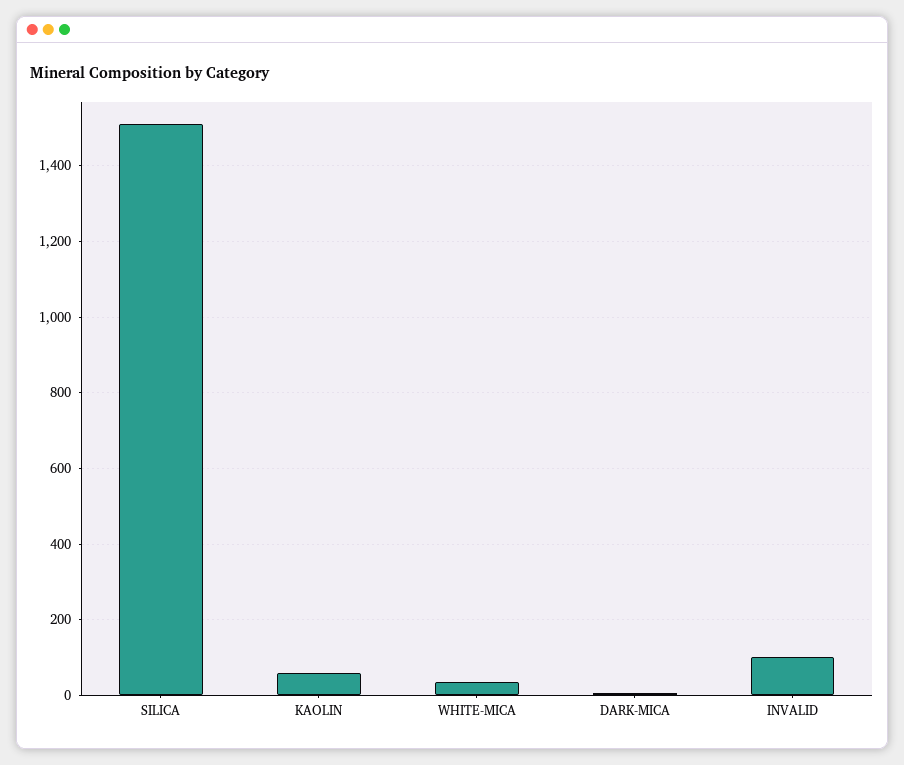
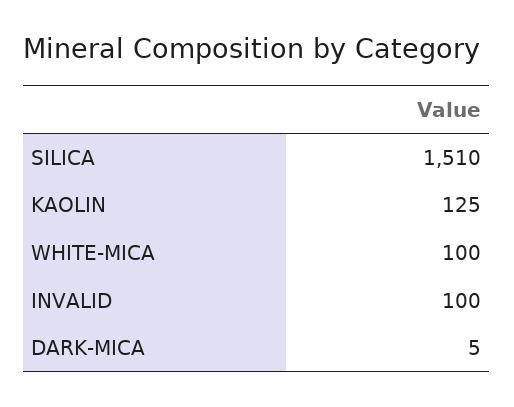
KAOLIN: 60 -> 125
WHITE-MICA: 40 -> 100

